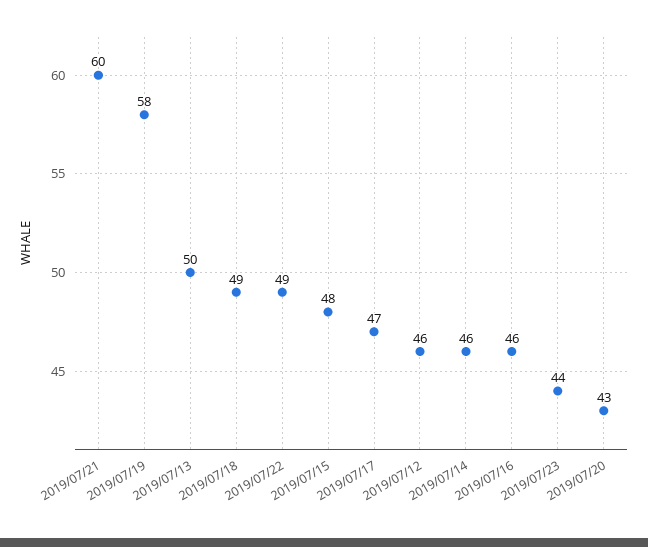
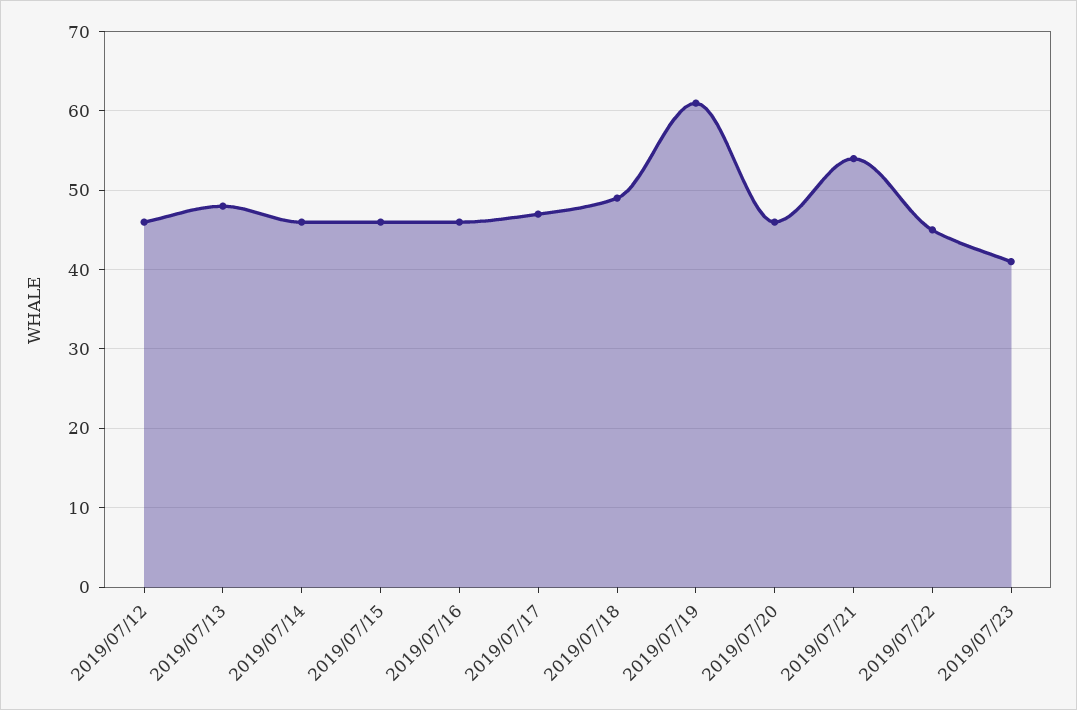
2019/07/21: 60 -> 54
2019/07/19: 58 -> 61
2019/07/13: 50 -> 48
2019/07/22: 49 -> 45
2019/07/15: 48 -> 46
2019/07/23: 44 -> 41
2019/07/20: 43 -> 46

